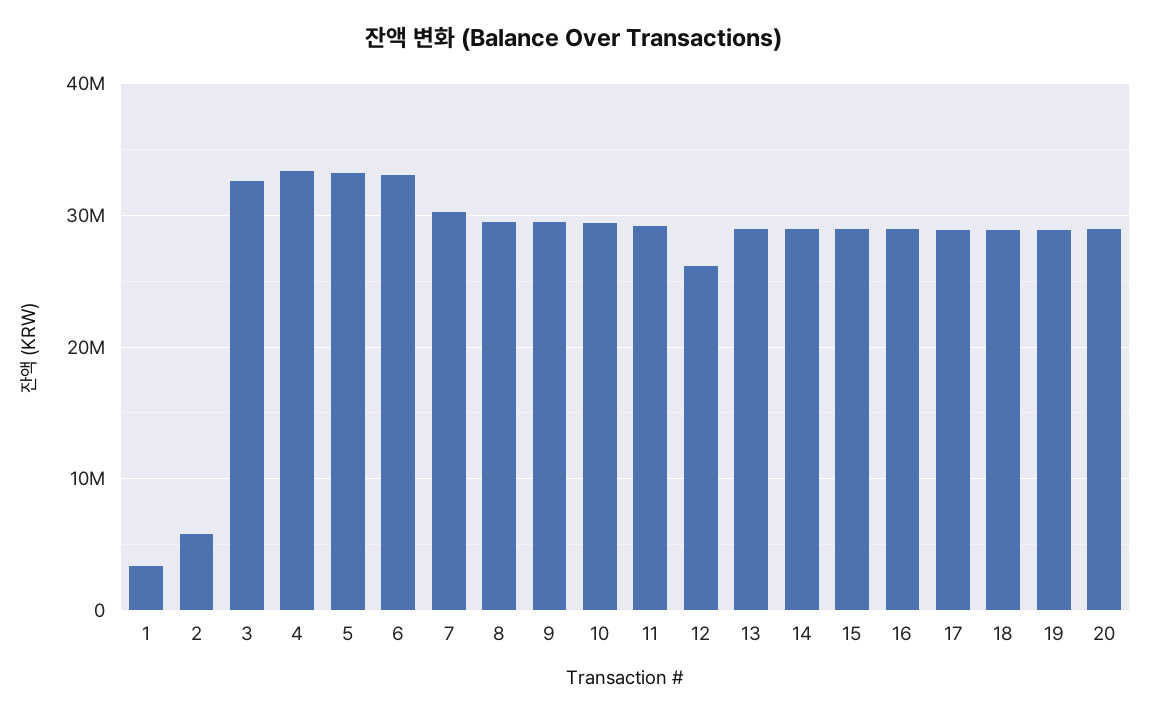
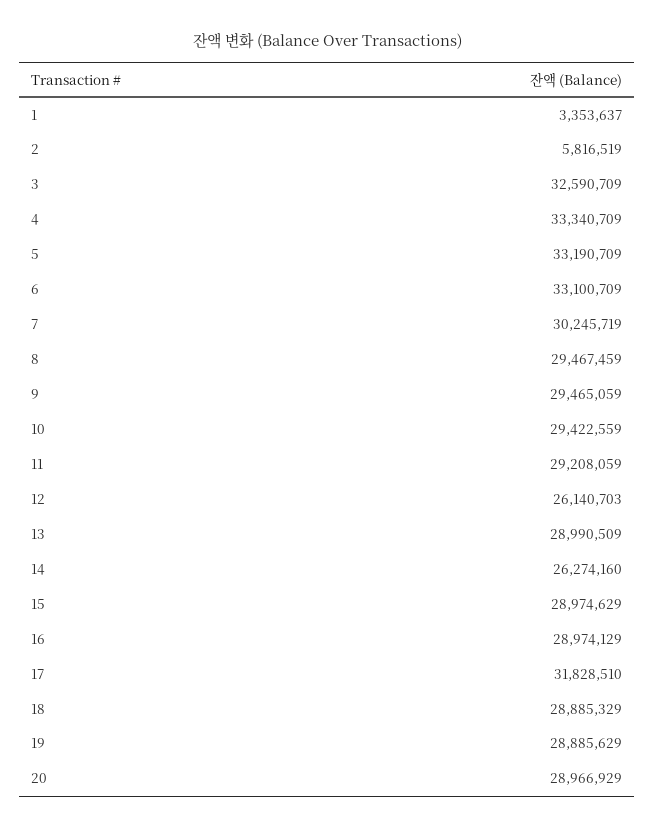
14: 29000000 -> 26274160
17: 29000000 -> 31828510

